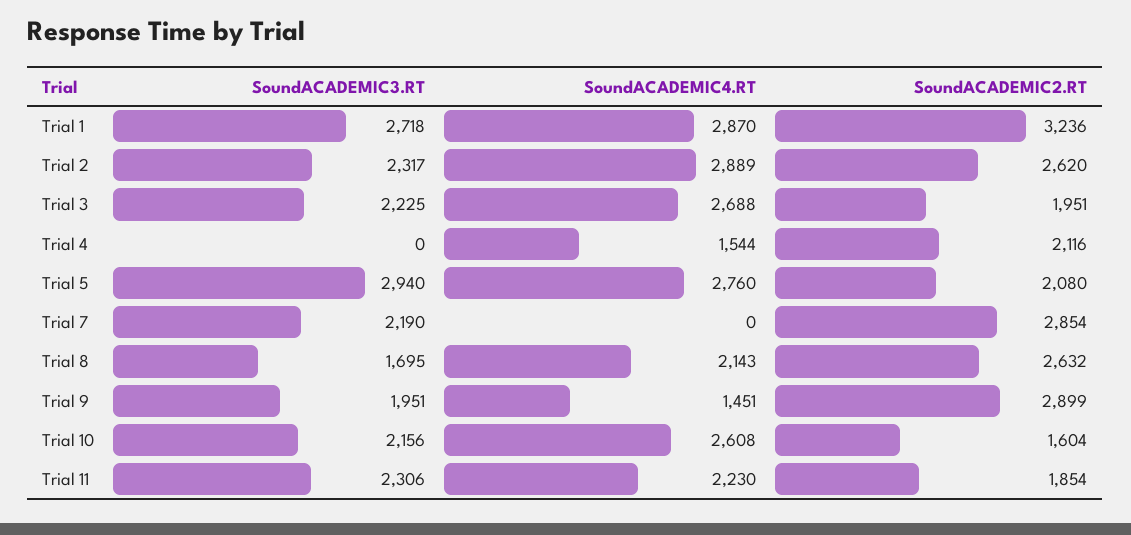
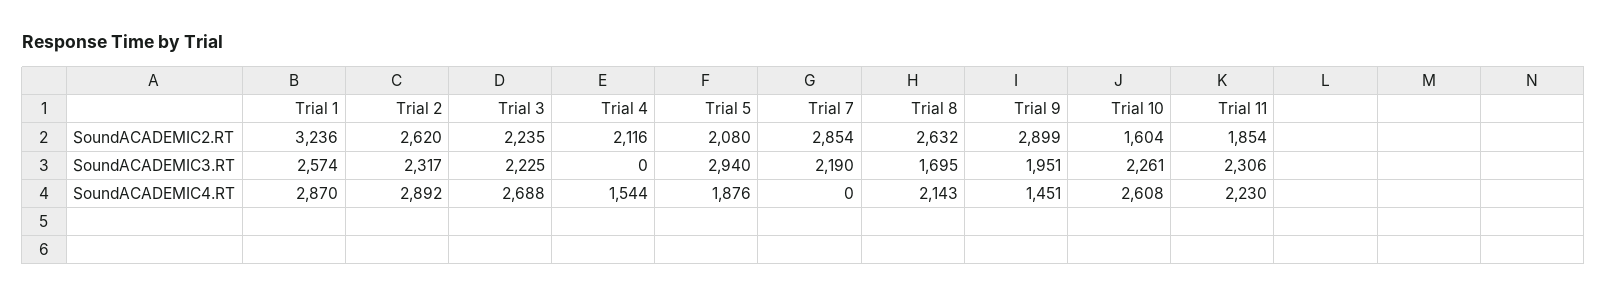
SoundACADEMIC3.RT, Trial 1: 2718 -> 2574
SoundACADEMIC4.RT, Trial 2: 2889 -> 2892
SoundACADEMIC2.RT, Trial 3: 1951 -> 2235
SoundACADEMIC4.RT, Trial 5: 2760 -> 1876
SoundACADEMIC3.RT, Trial 10: 2156 -> 2261

